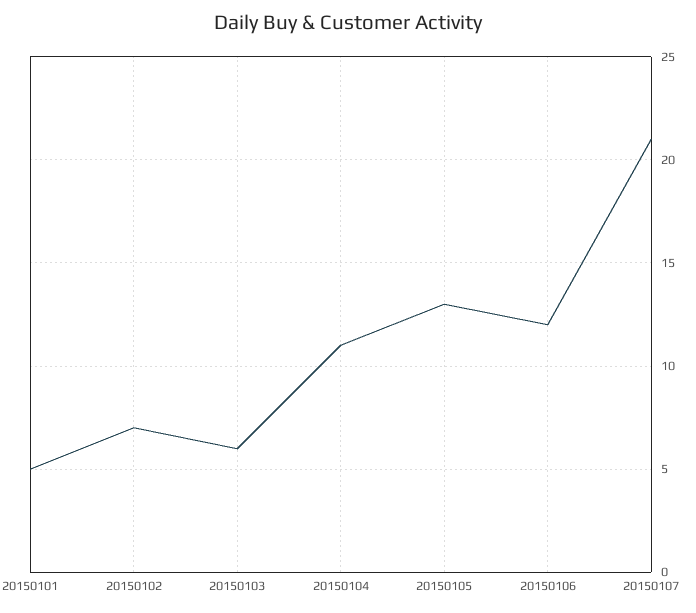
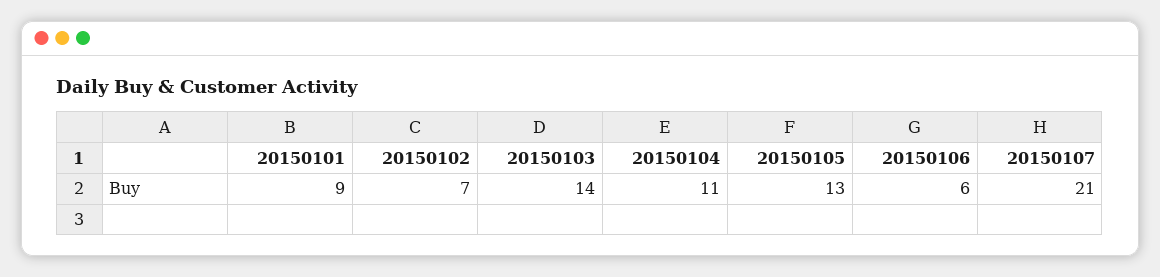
20150101: 5 -> 9
20150103: 6 -> 14
20150106: 12 -> 6

